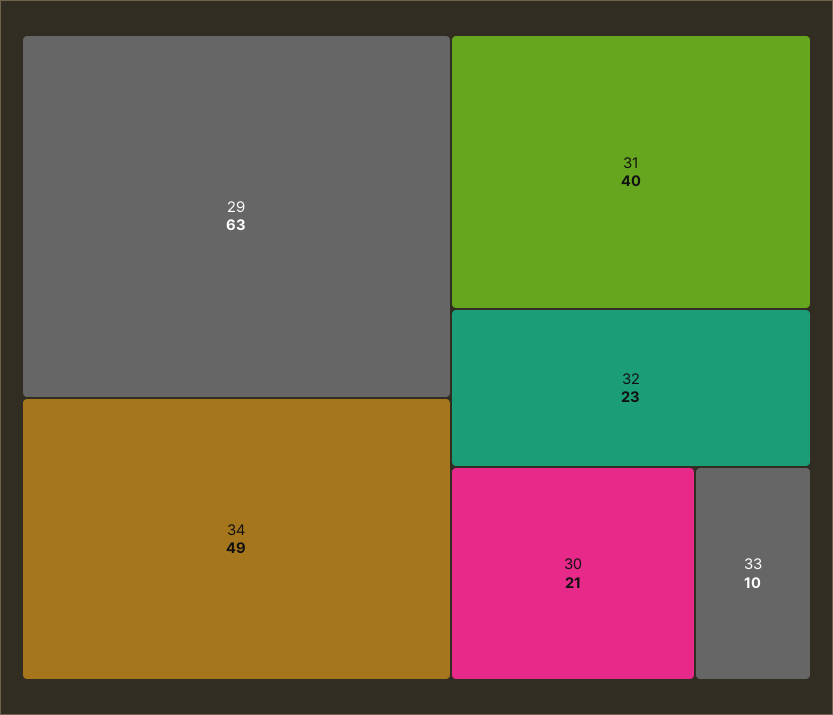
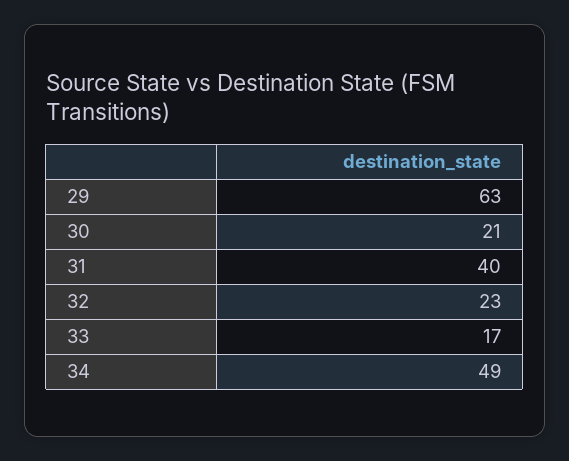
33: 10 -> 17

